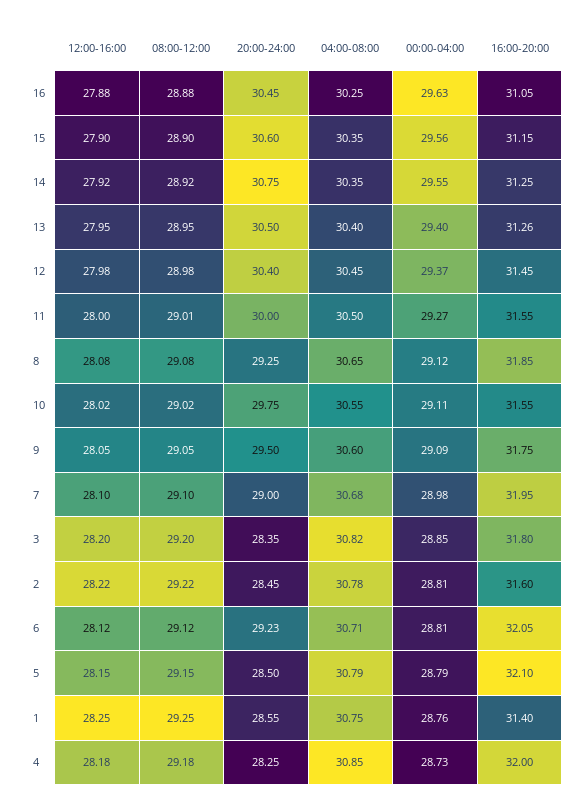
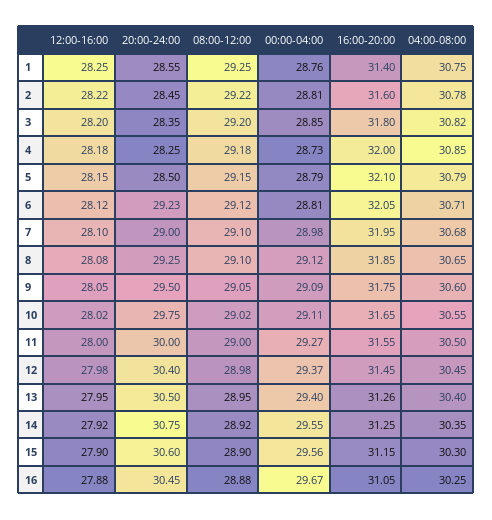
00:00-04:00, 16: 29.63 -> 29.67
04:00-08:00, 15: 30.35 -> 30.3
08:00-12:00, 11: 29.01 -> 29
08:00-12:00, 8: 29.08 -> 29.1
16:00-20:00, 10: 31.55 -> 31.65

